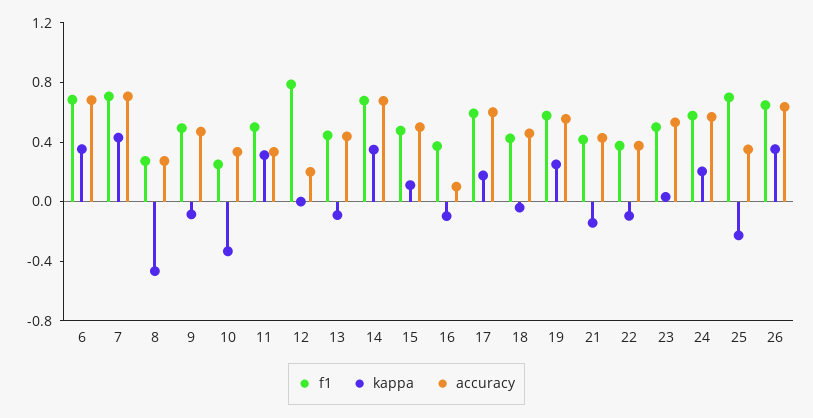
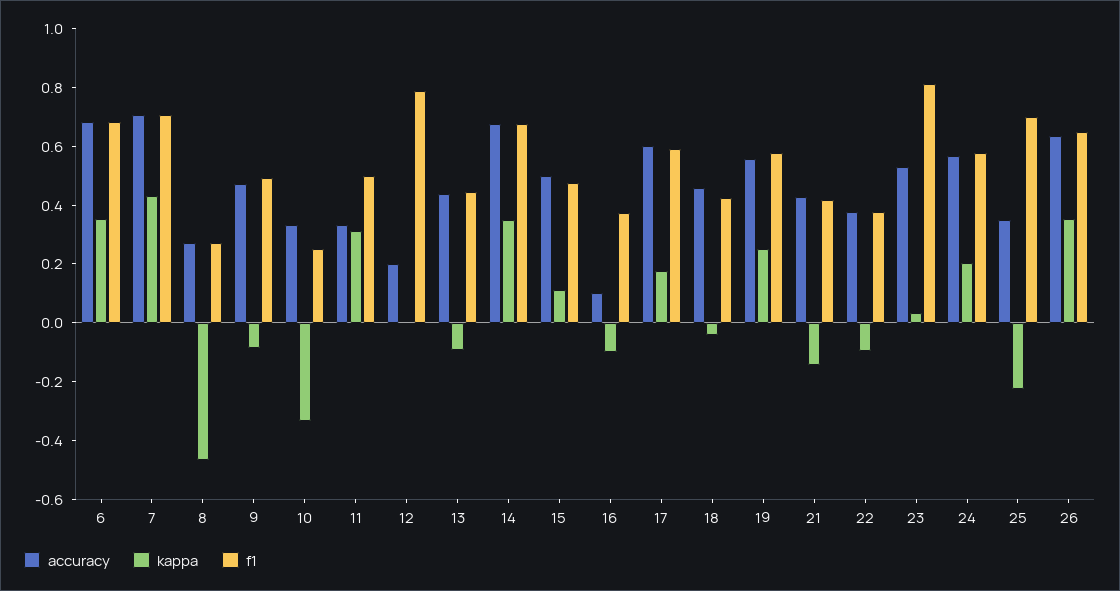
f1, 23: 0.5 -> 0.8

